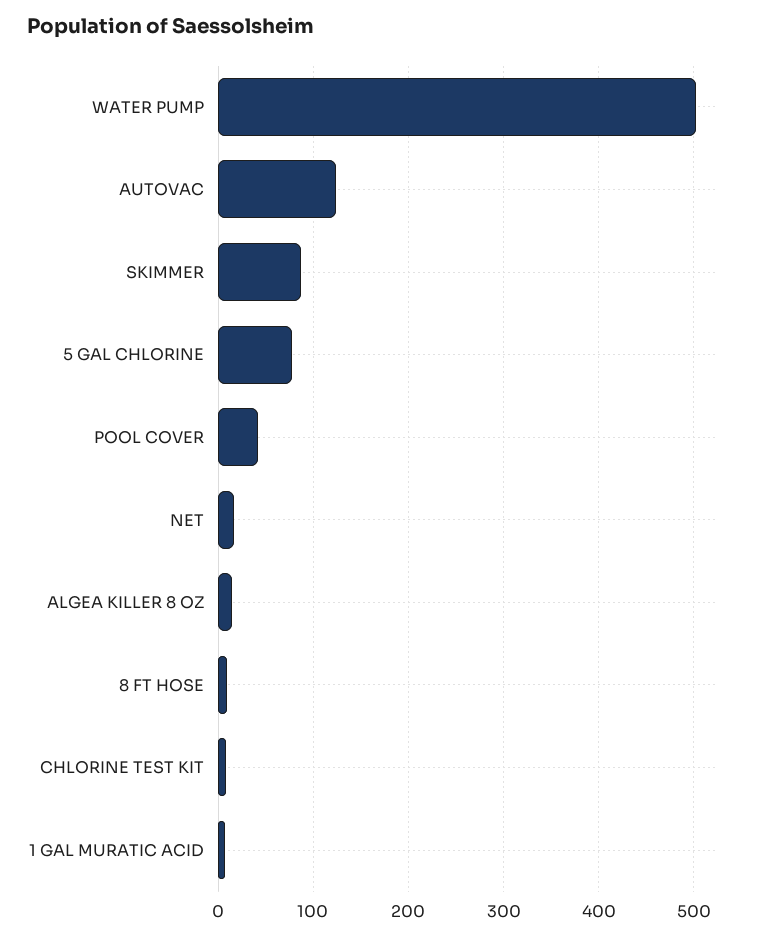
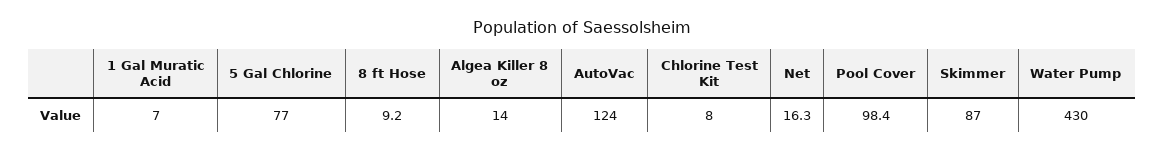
WATER PUMP: 500 -> 430
POOL COVER: 40 -> 98.4

